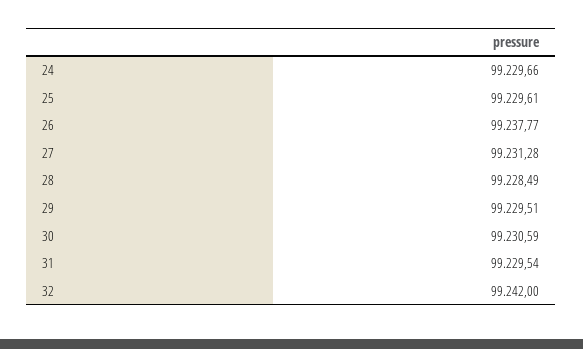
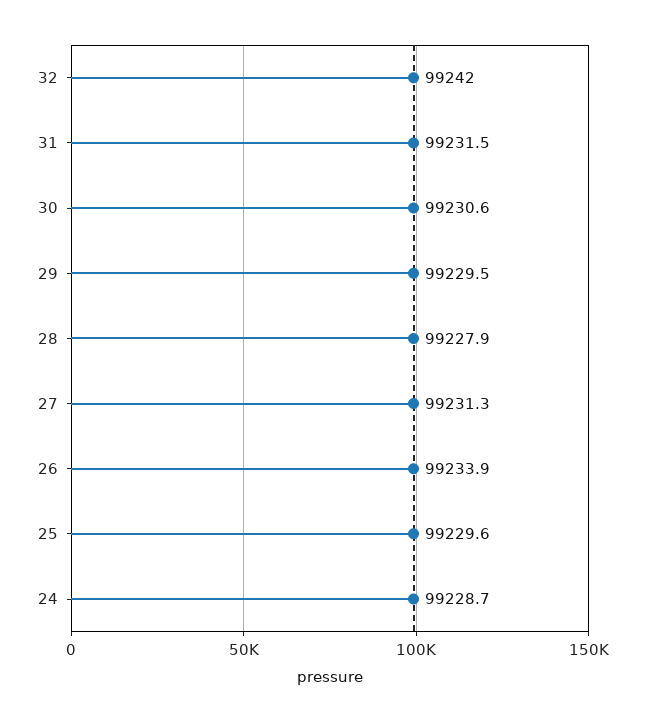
24: 99229.66 -> 99228.7
26: 99237.77 -> 99233.9
28: 99228.49 -> 99227.9
31: 99229.54 -> 99231.5

